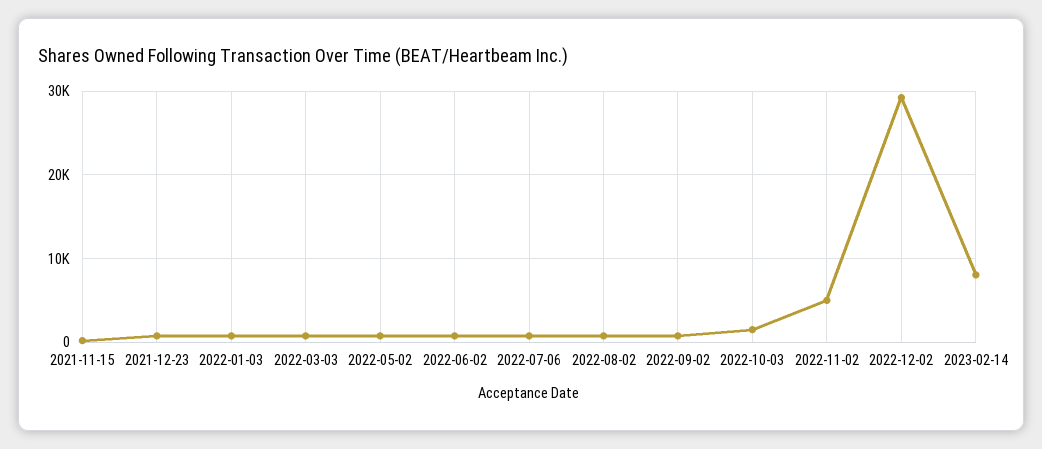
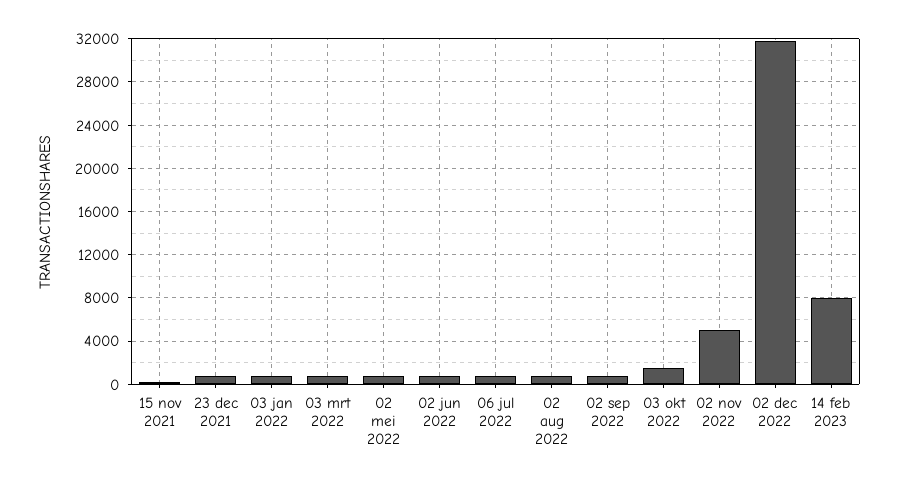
2022-12-02: 29000 -> 32000

